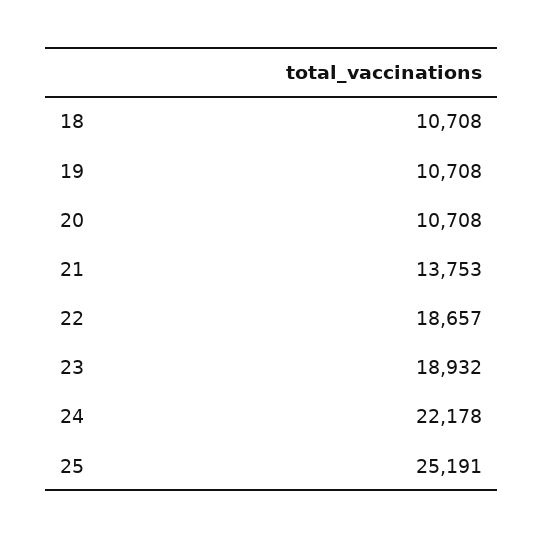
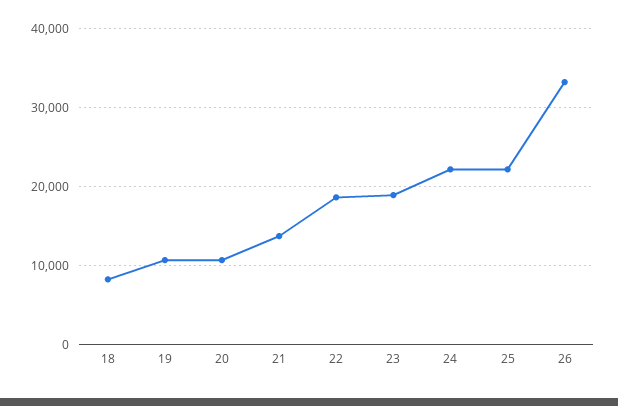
18: 10708 -> 8000
25: 25191 -> 22000
26: none -> 33000

